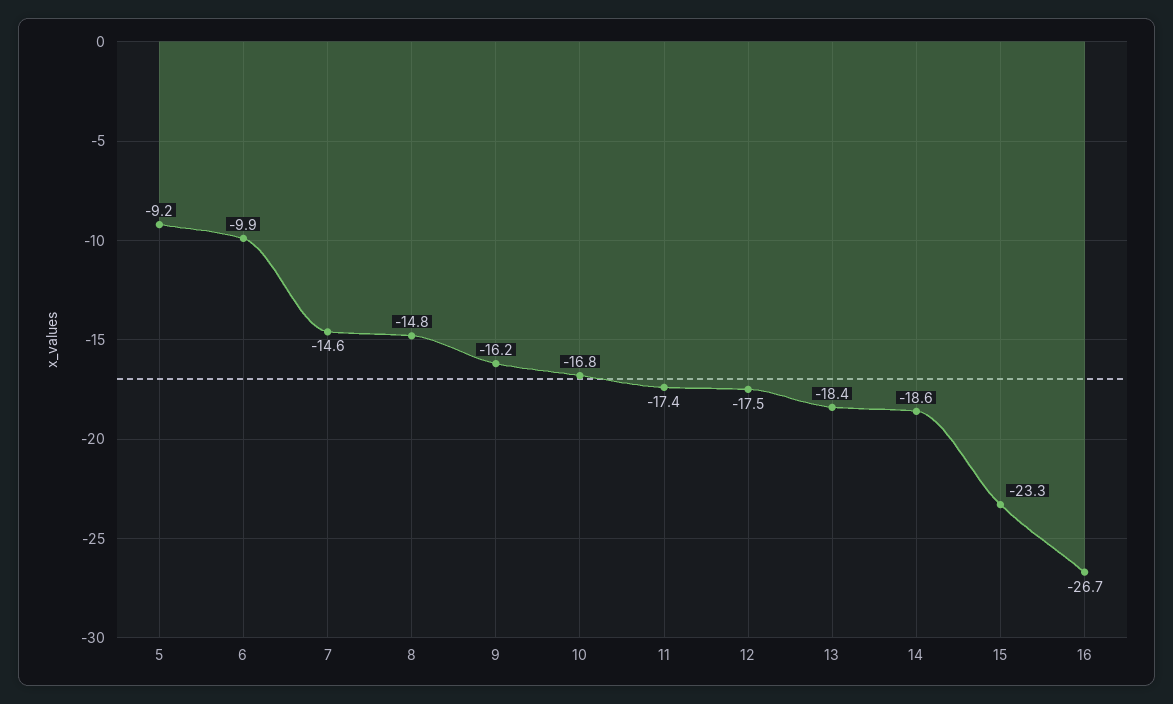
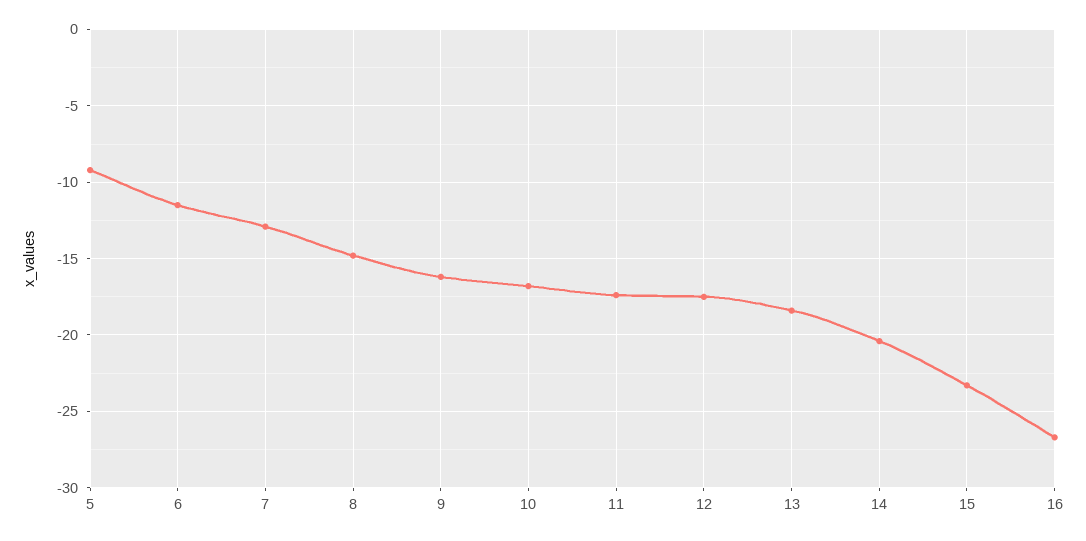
6: -9.9 -> -11.5
7: -14.6 -> -13
14: -18.6 -> -20.5

